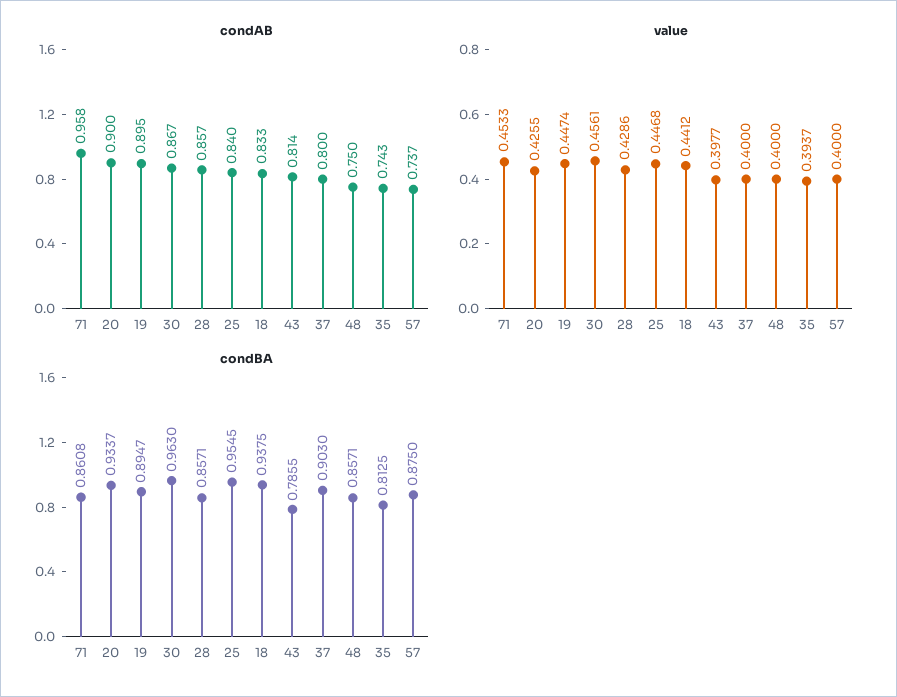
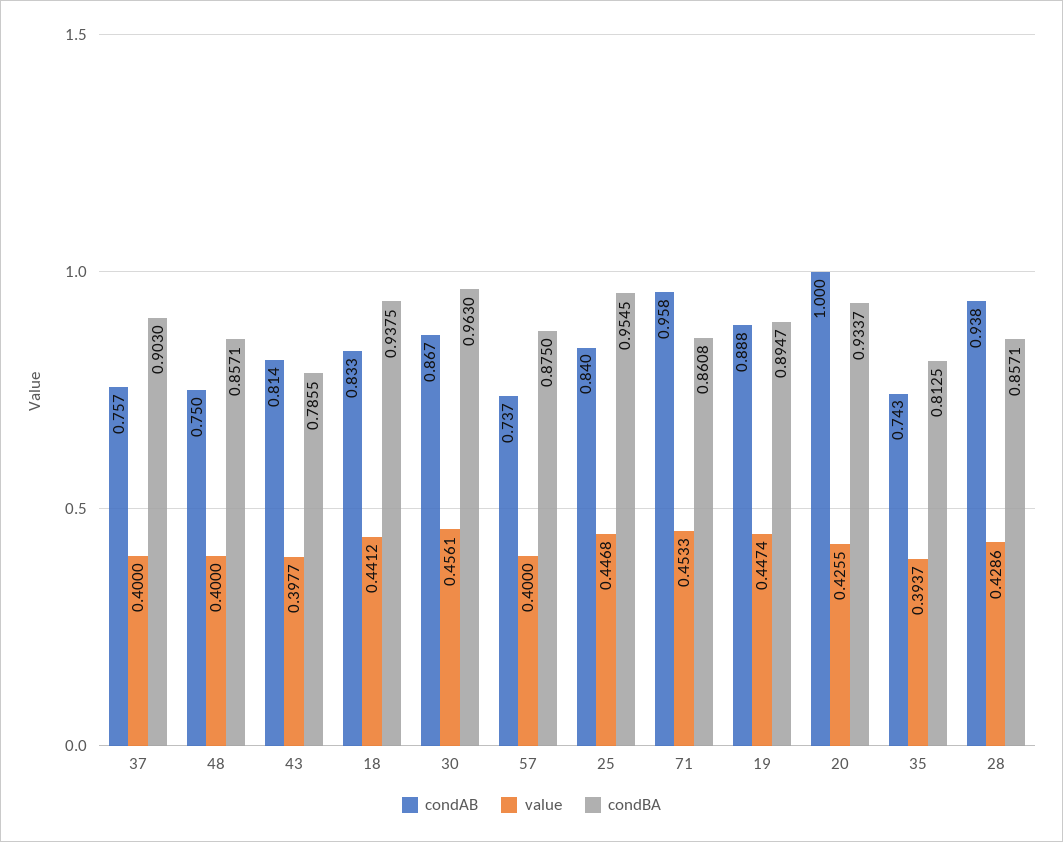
condAB, 20: 0.9 -> 1
condAB, 19: 0.895 -> 0.888
condAB, 28: 0.857 -> 0.938
condAB, 37: 0.8 -> 0.757

